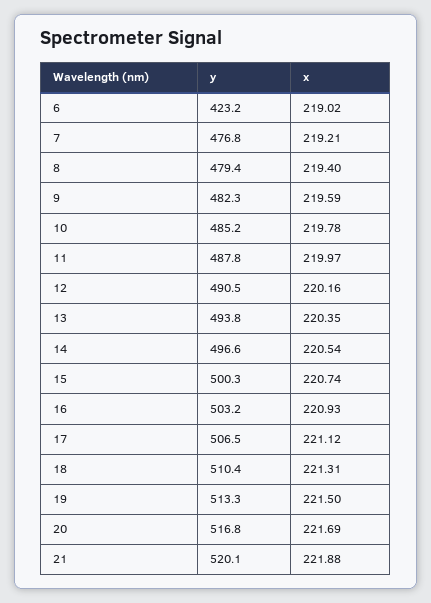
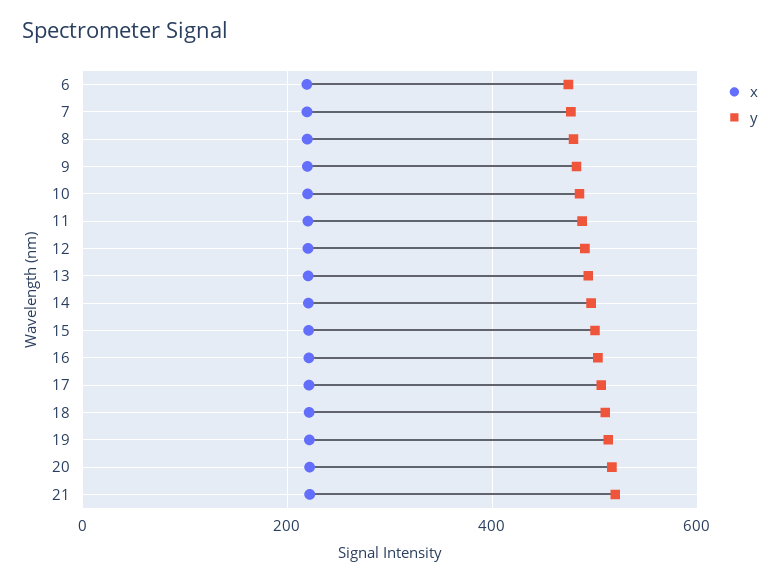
y, 6: 423.2 -> 480

